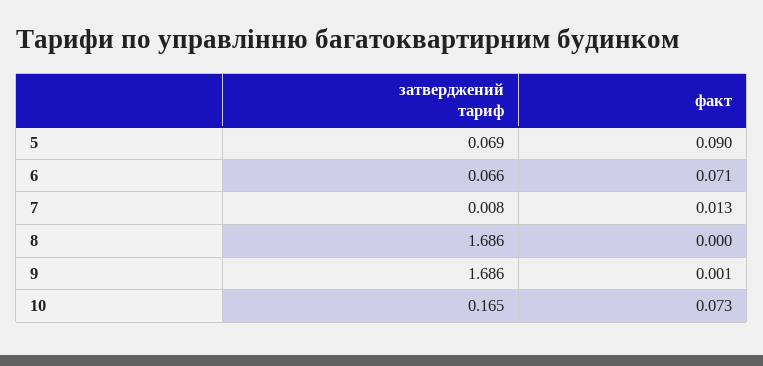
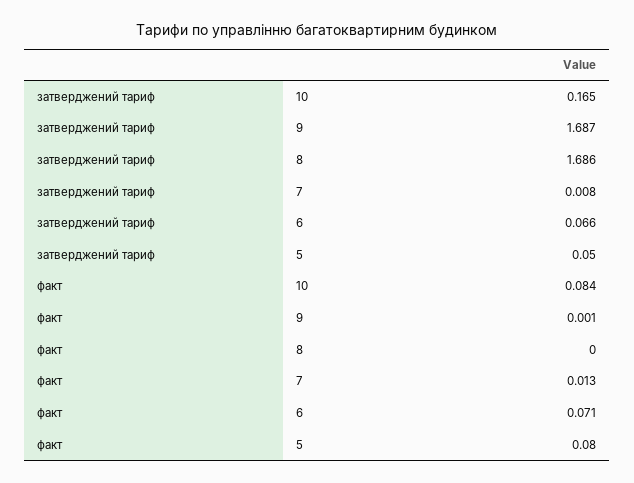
затверджений тариф, 5: 0.069 -> 0.05
факт, 5: 0.09 -> 0.08
затверджений тариф, 9: 1.686 -> 1.687
факт, 10: 0.073 -> 0.084

